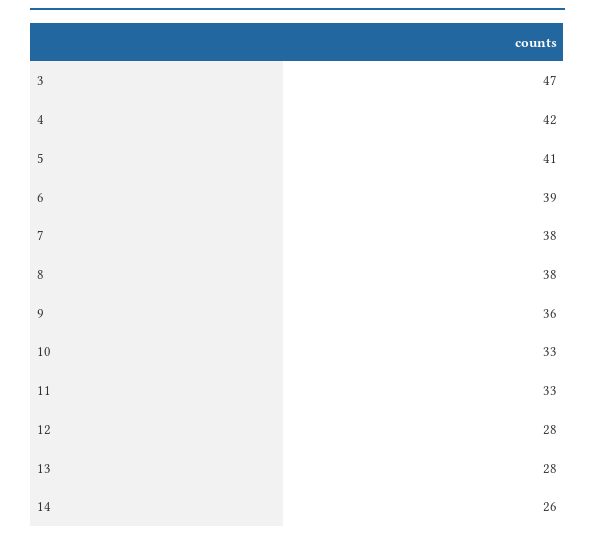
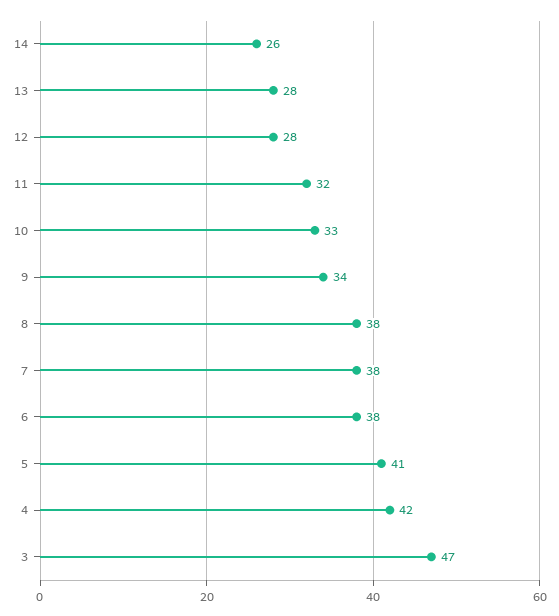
6: 39 -> 38
9: 36 -> 34
11: 33 -> 32

